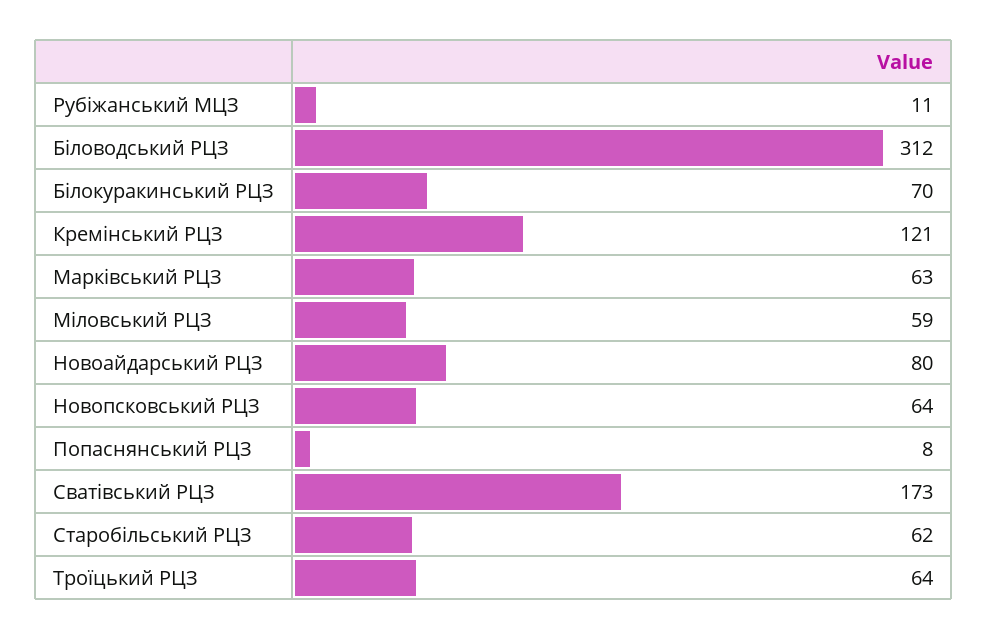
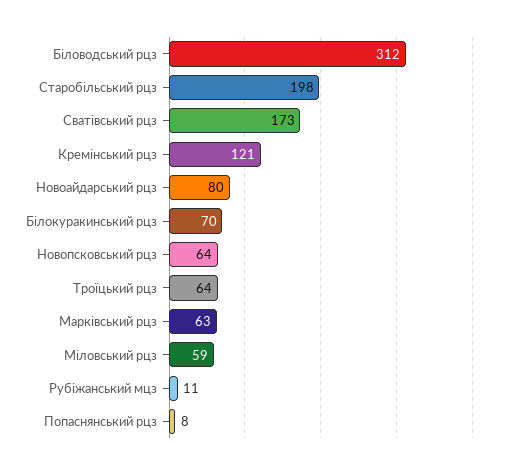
Старобільський РЦЗ: 62 -> 198

